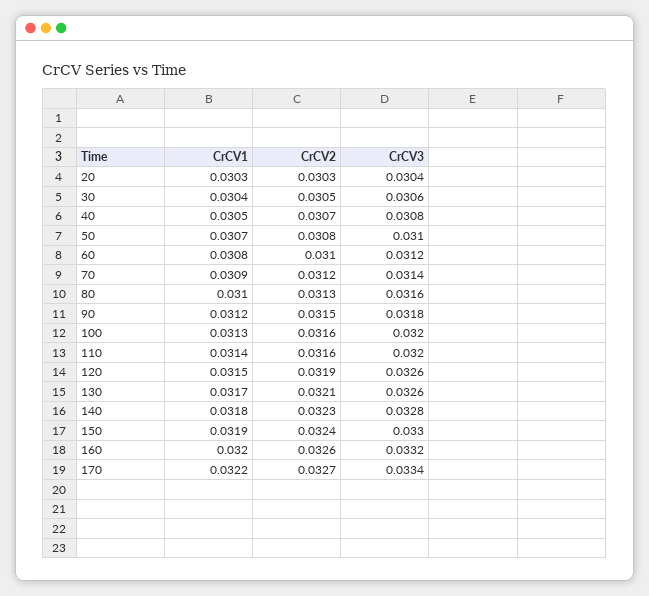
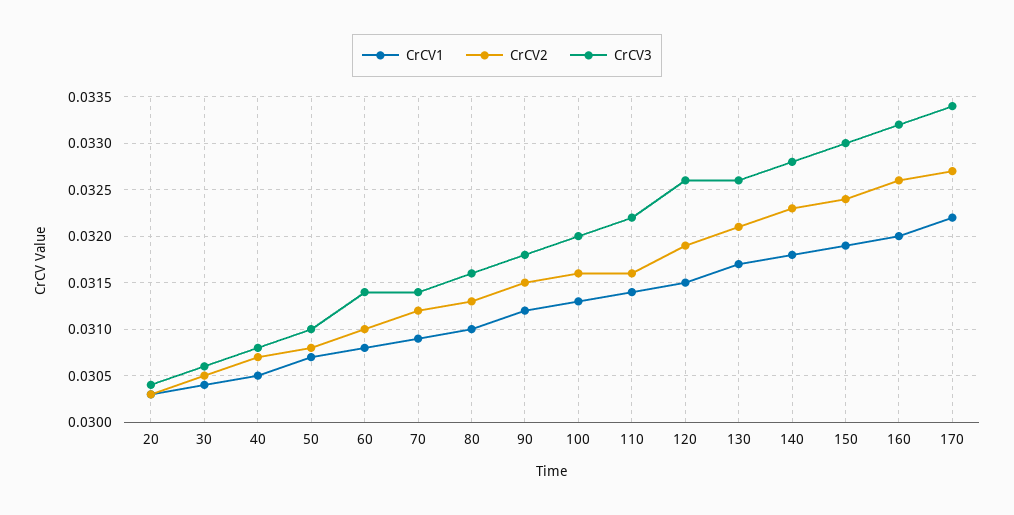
CrCV3, 60: 0.0312 -> 0.0314
CrCV3, 110: 0.032 -> 0.0322

